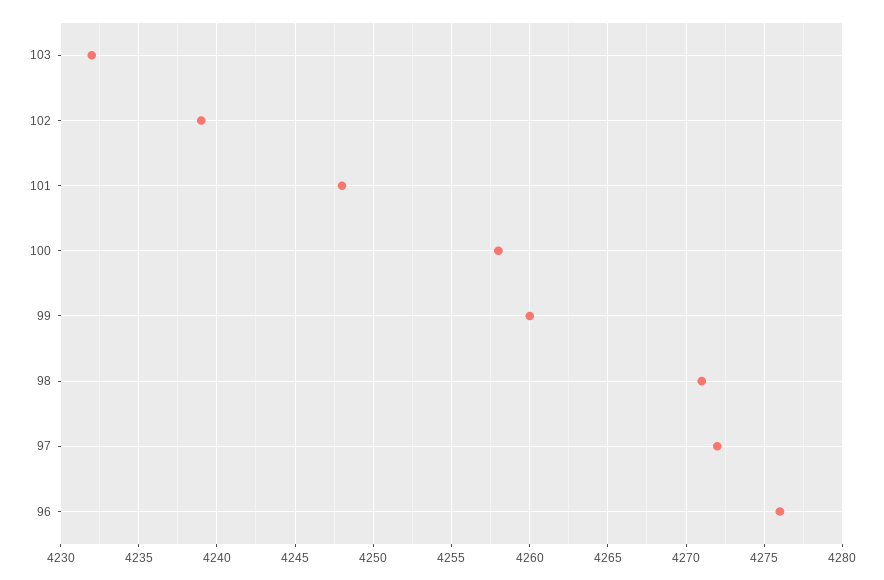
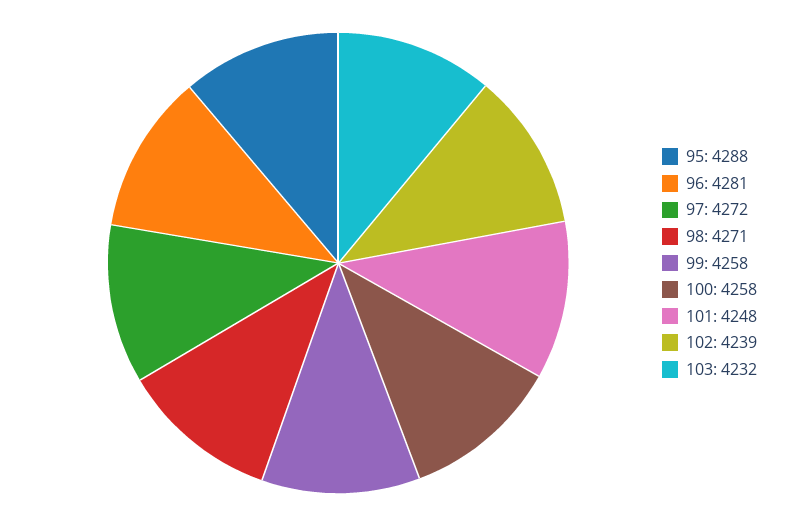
99: 4260 -> 4258
96: 4276 -> 4281
95: none -> 4288

